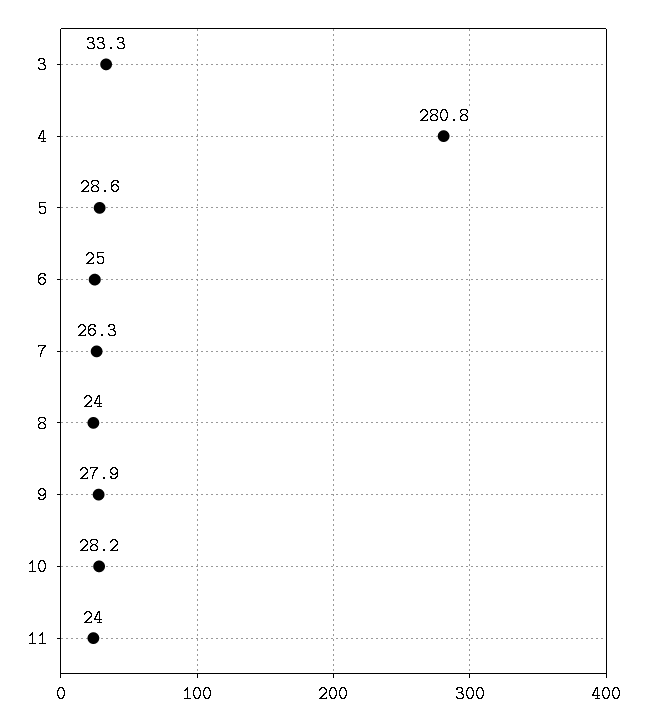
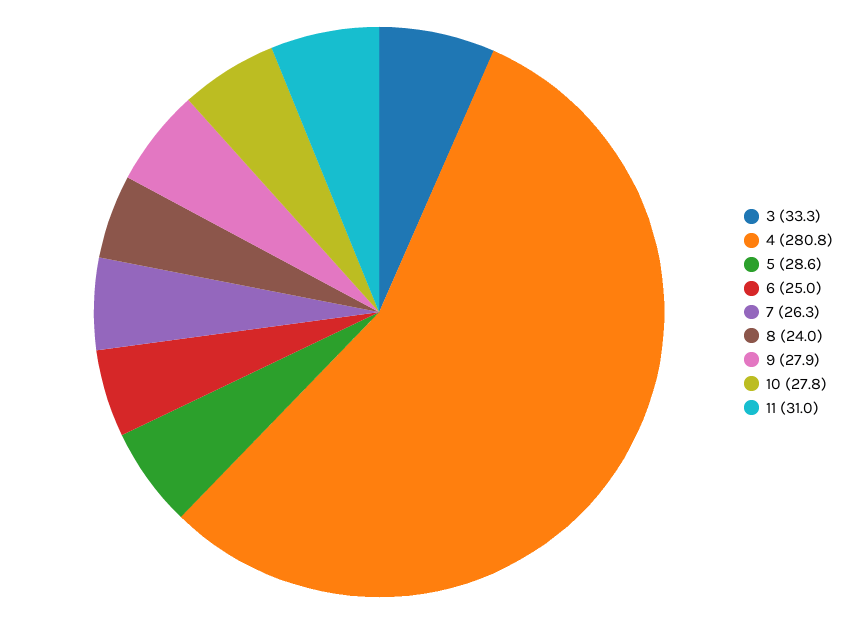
10: 28.2 -> 27.8
11: 24 -> 31

